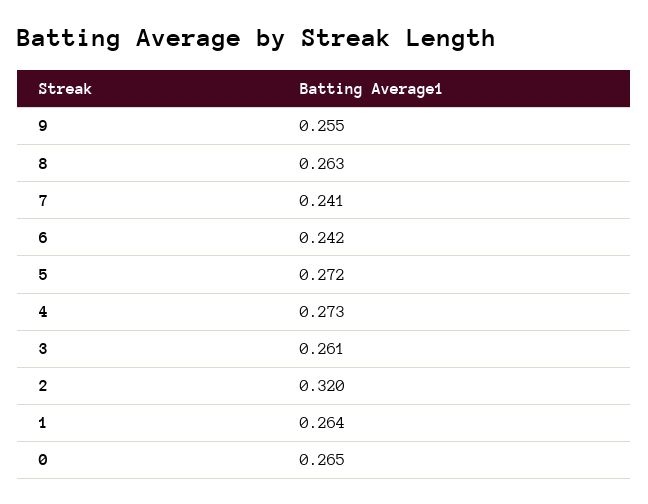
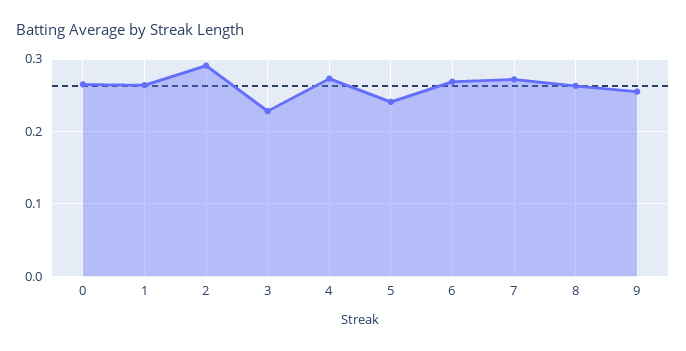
7: 0.241 -> 0.27
6: 0.242 -> 0.27
5: 0.272 -> 0.24
3: 0.261 -> 0.23
2: 0.32 -> 0.29

